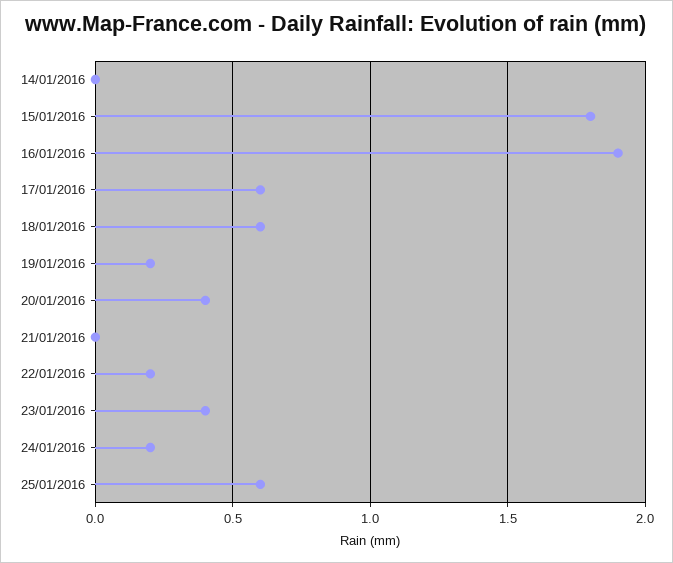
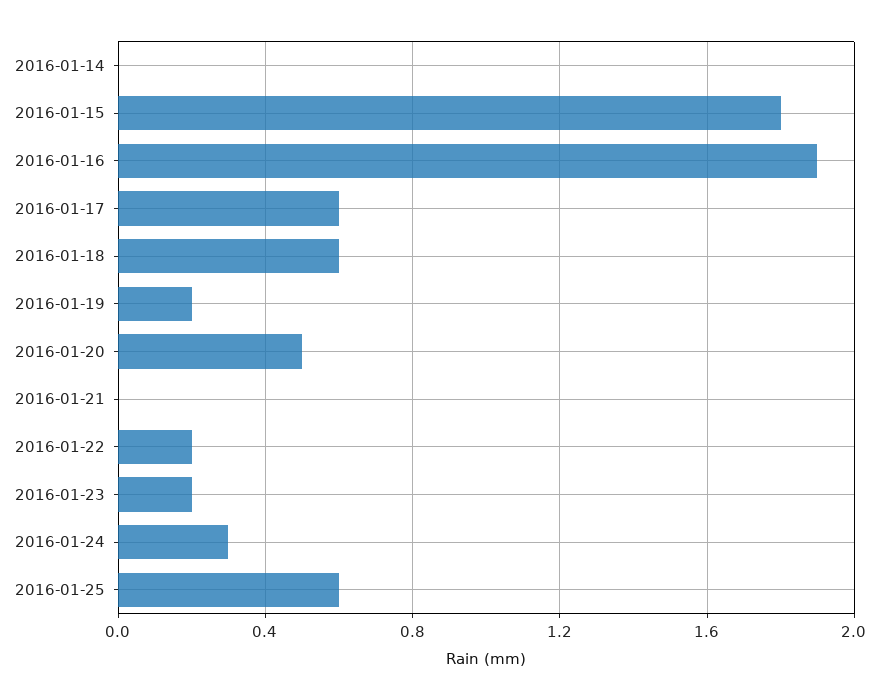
20/01/2016: 0.4 -> 0.5
23/01/2016: 0.4 -> 0.2
24/01/2016: 0.2 -> 0.3

